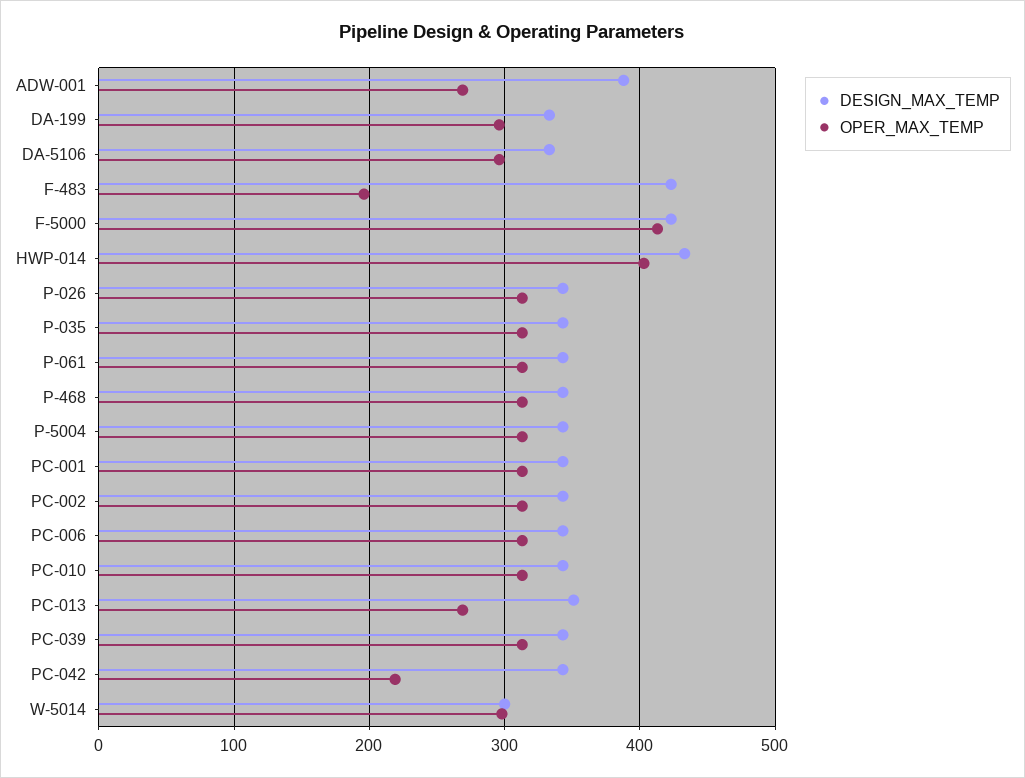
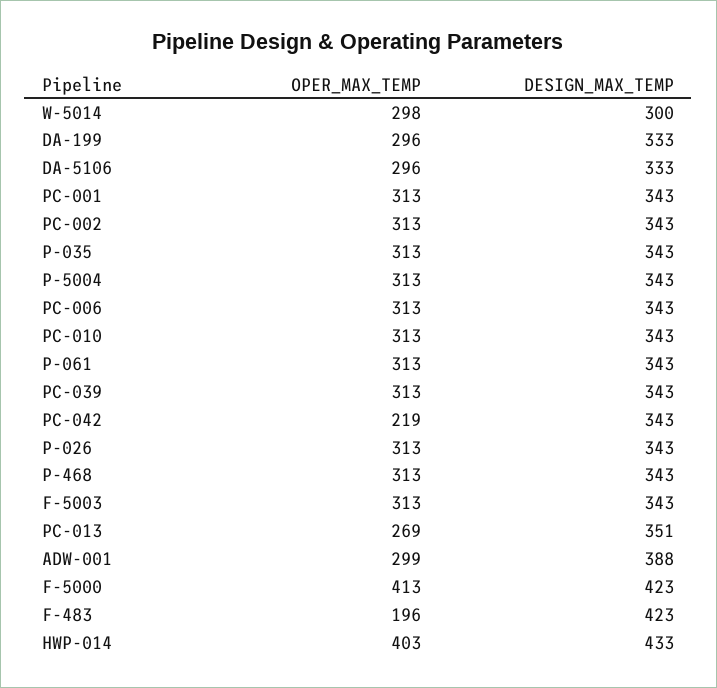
OPER_MAX_TEMP, ADW-001: 270 -> 299
OPER_MAX_TEMP, F-5003: none -> 313
DESIGN_MAX_TEMP, F-5003: none -> 343

